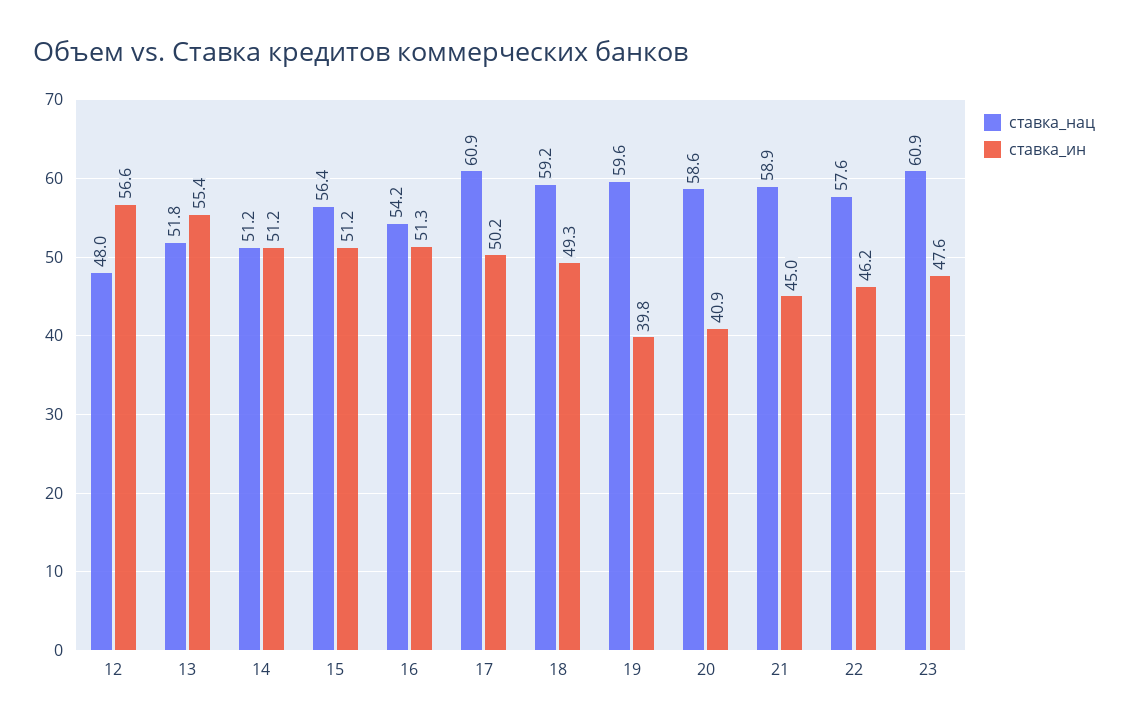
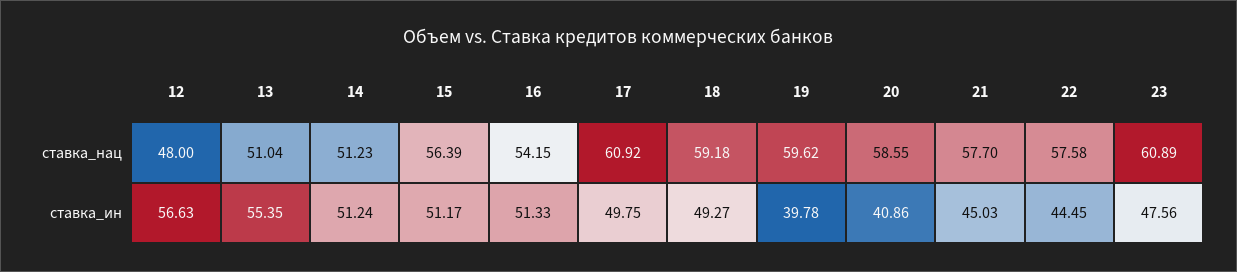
ставка_нац, 13: 51.8 -> 51.04
ставка_ин, 17: 50.2 -> 49.75
ставка_нац, 21: 58.9 -> 57.7
ставка_ин, 22: 46.2 -> 44.45

